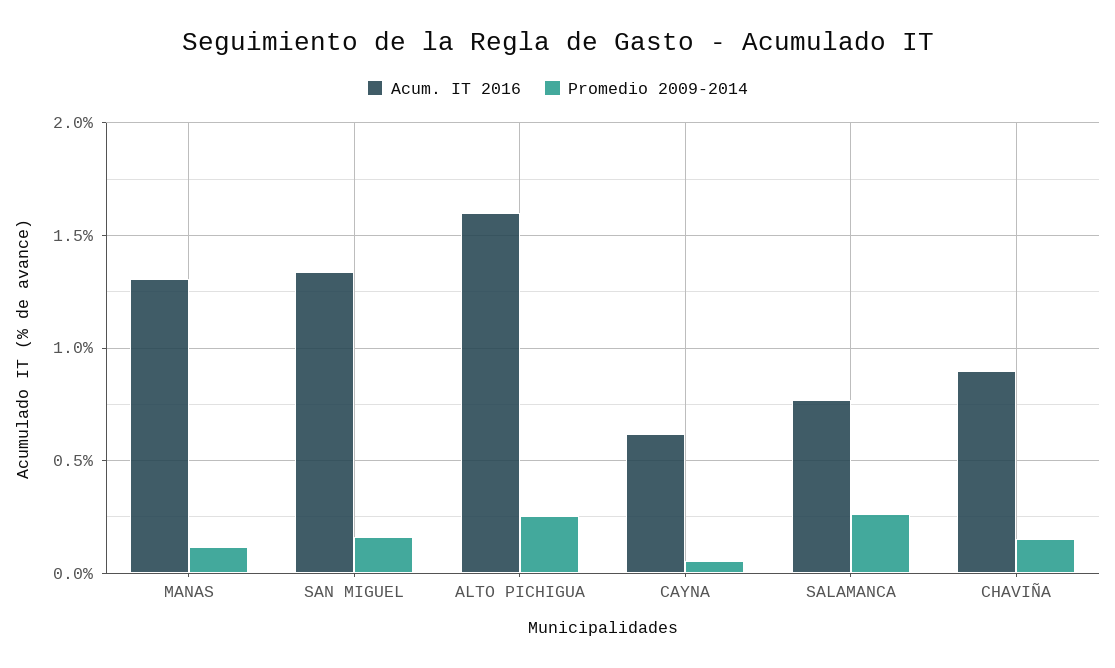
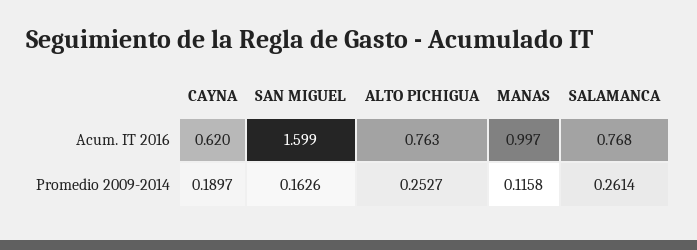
Acum. IT 2016, MANAS: 1.3 -> 0.997
Acum. IT 2016, SAN MIGUEL: 1.35 -> 1.599
Acum. IT 2016, ALTO PICHIGUA: 1.6 -> 0.763
Promedio 2009-2014, CAYNA: 0.05 -> 0.1897
Acum. IT 2016, CHAVIÑA: 0.9 -> none
Promedio 2009-2014, CHAVIÑA: 0.15 -> none

